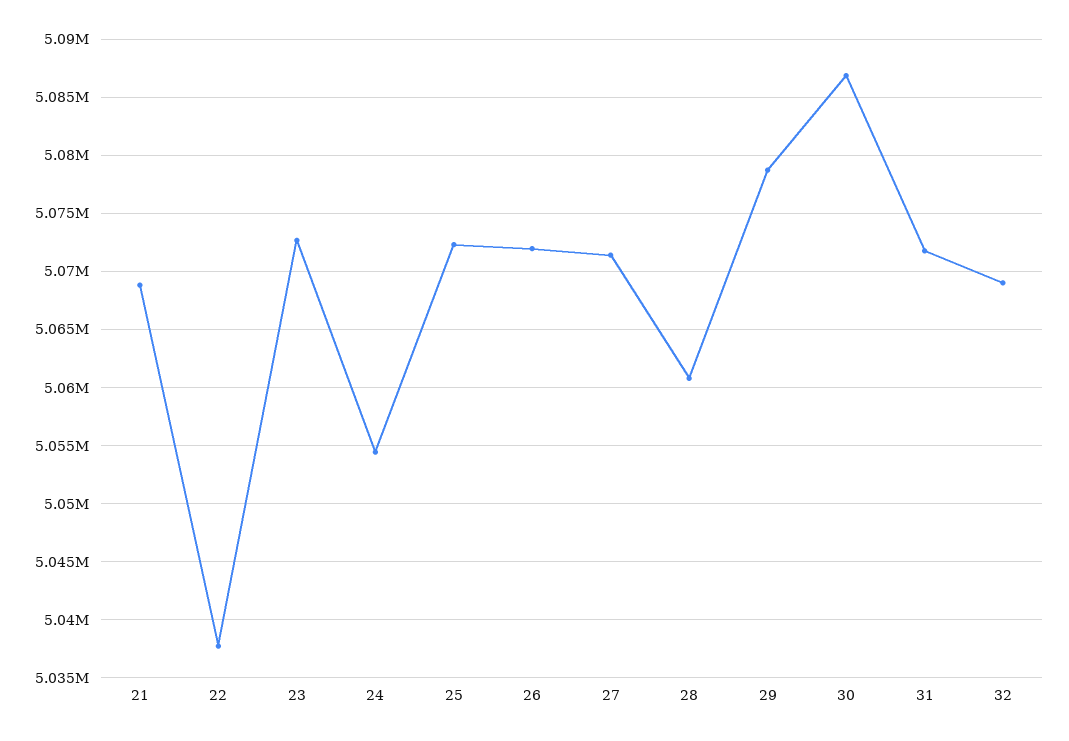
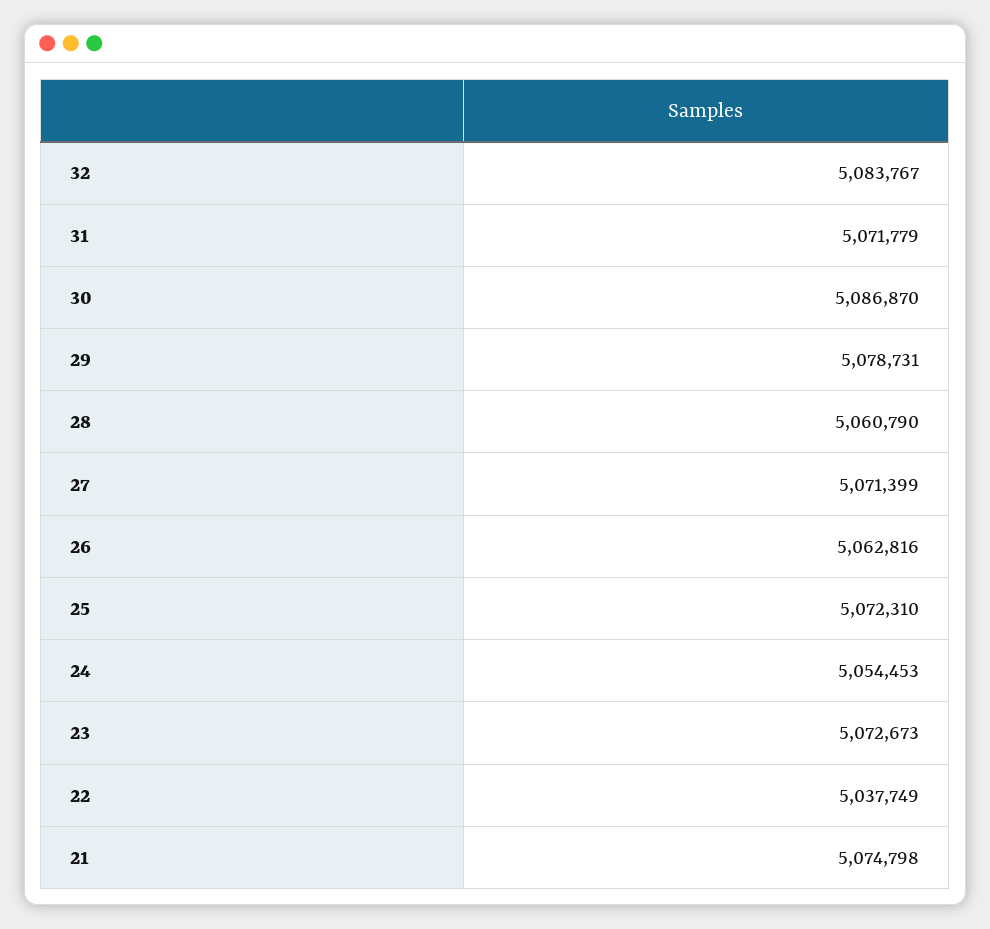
21: 5069000 -> 5074798
26: 5072000 -> 5062816
32: 5069000 -> 5083767

